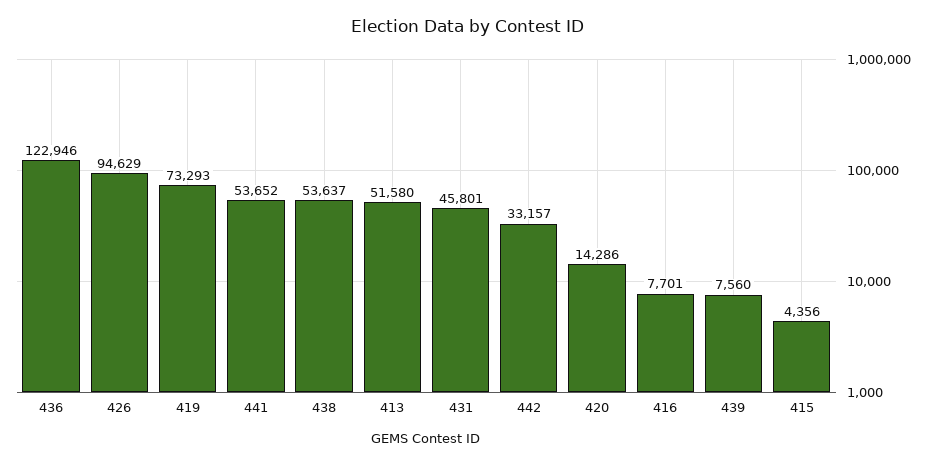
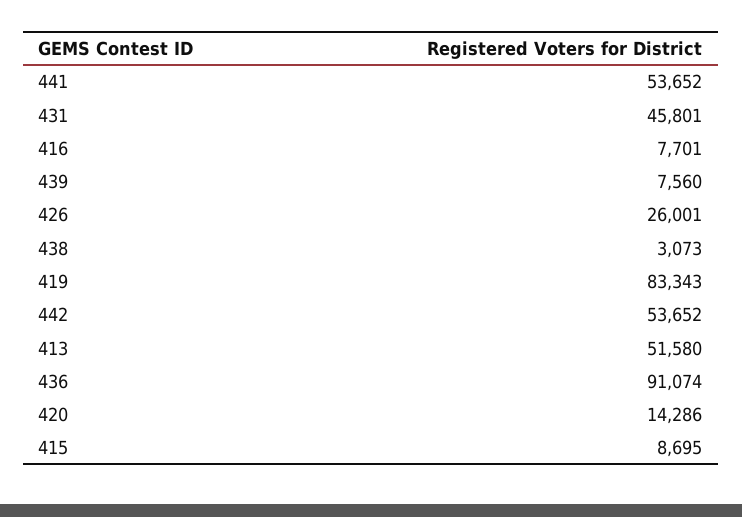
436: 122946 -> 91074
426: 94629 -> 26001
419: 73293 -> 83343
438: 53637 -> 3073
442: 33157 -> 53652
415: 4356 -> 8695

